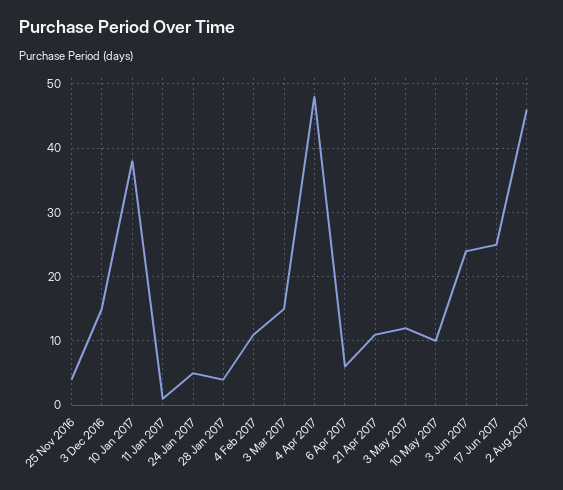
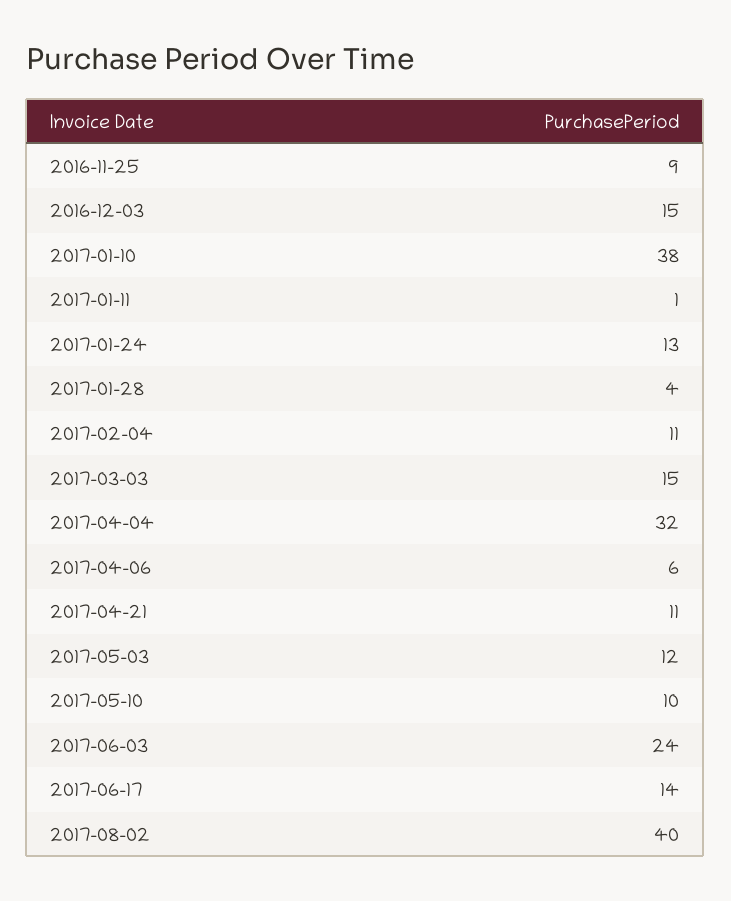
25 Nov 2016: 4 -> 9
24 Jan 2017: 5 -> 13
4 Apr 2017: 48 -> 32
17 Jun 2017: 25 -> 14
2 Aug 2017: 46 -> 40

